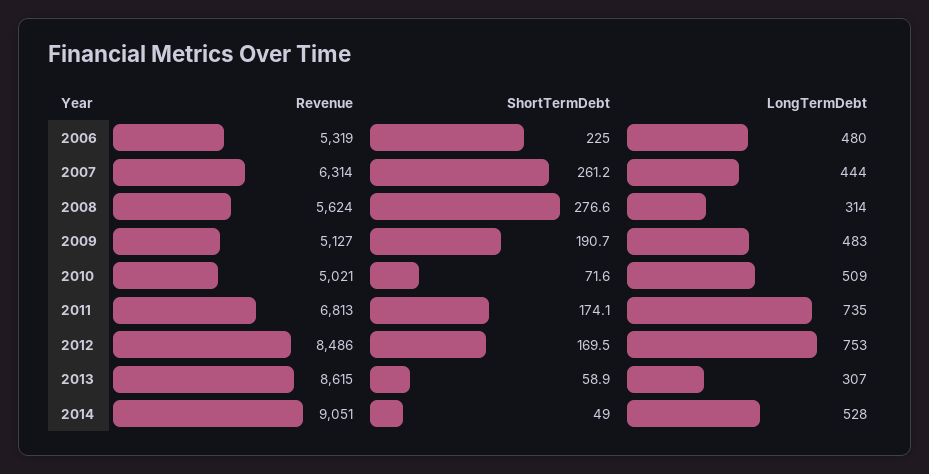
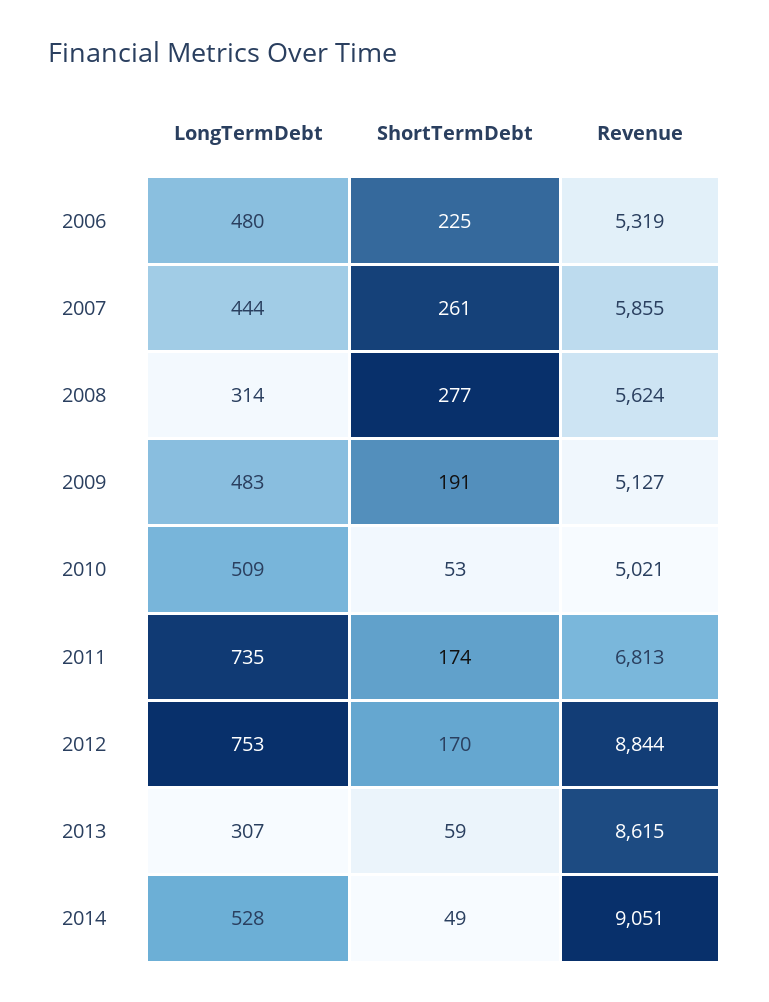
Revenue, 2007: 6314 -> 5855
ShortTermDebt, 2010: 71.6 -> 53
Revenue, 2012: 8486 -> 8844

